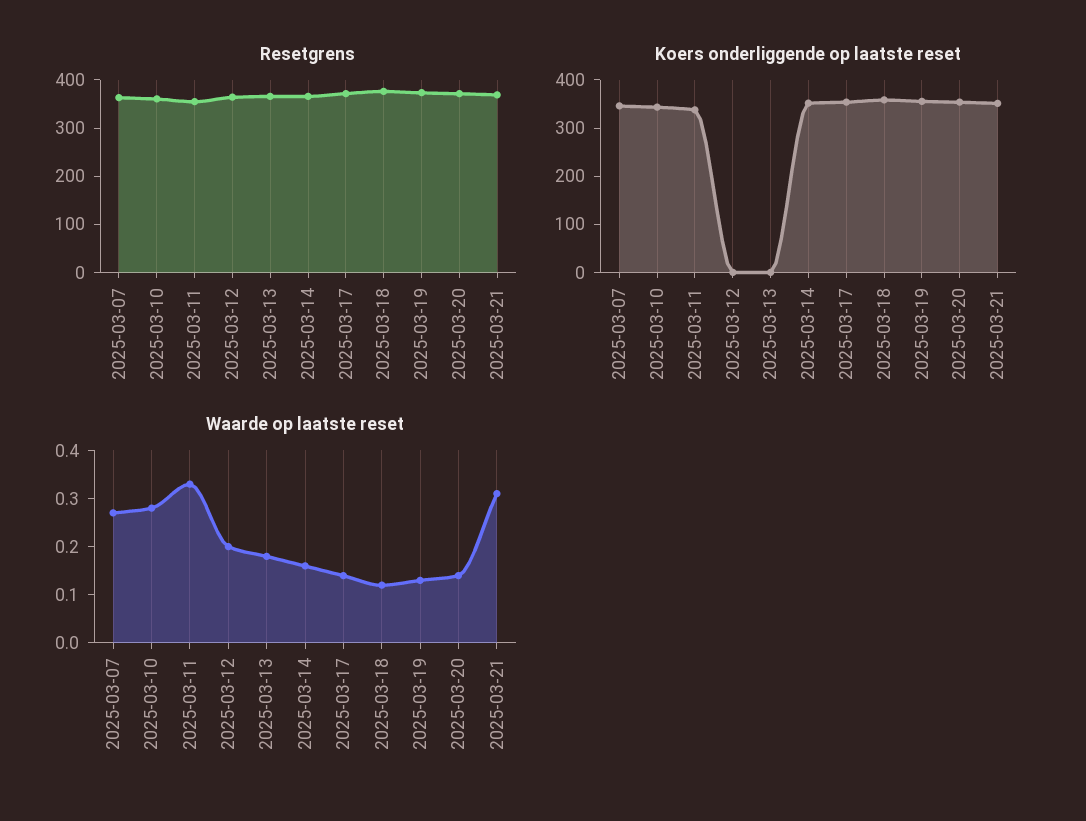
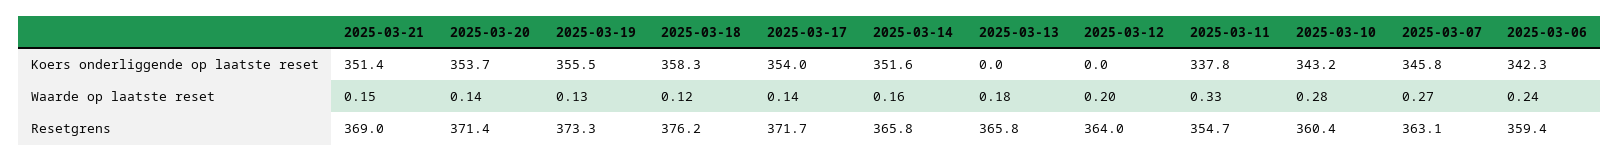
Waarde op laatste reset, 2025-03-21: 0.3 -> 0.15
Koers onderliggende op laatste reset, 2025-03-06: none -> 342.3
Waarde op laatste reset, 2025-03-06: none -> 0.24
Resetgrens, 2025-03-06: none -> 359.4

